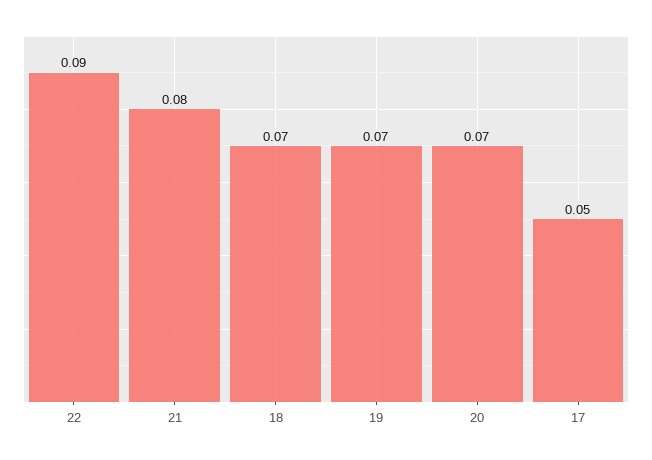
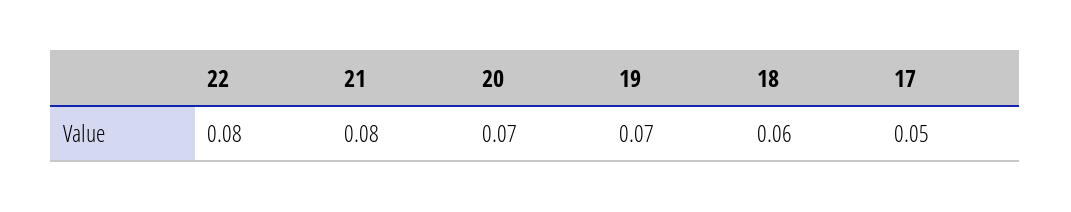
22: 0.09 -> 0.08
18: 0.07 -> 0.06

